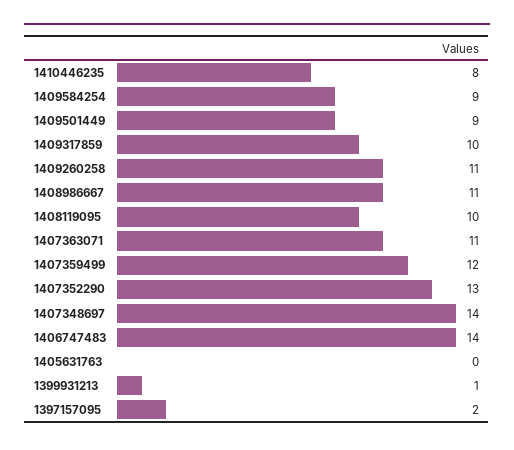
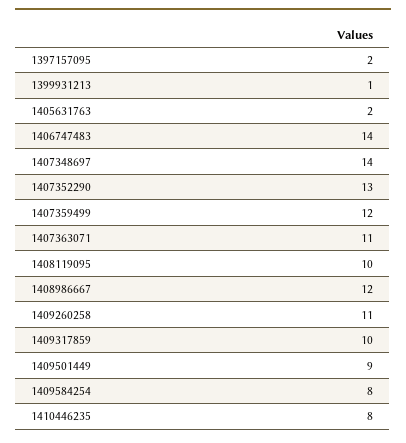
1409584254: 9 -> 8
1408986667: 11 -> 12
1405631763: 0 -> 2

